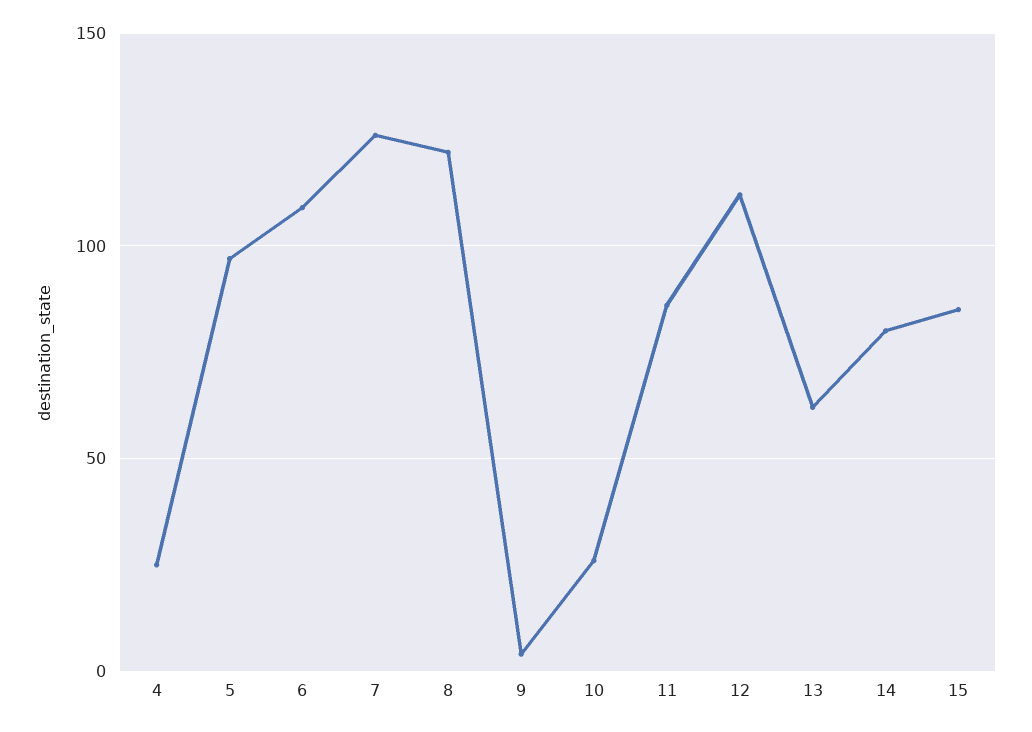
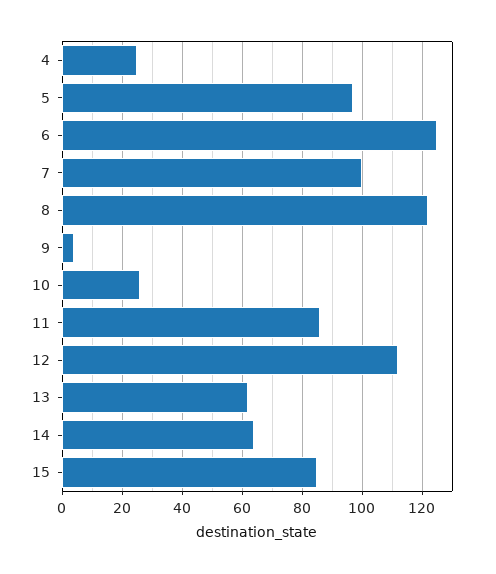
6: 110 -> 125
7: 125 -> 100
14: 80 -> 65

